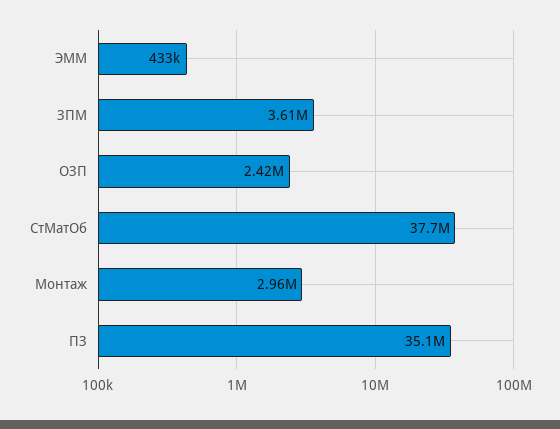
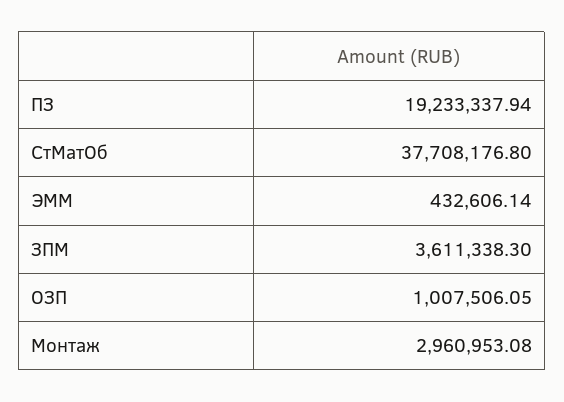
ОЗП: 2420000 -> 1007506.05
ПЗ: 35100000 -> 19233337.94

